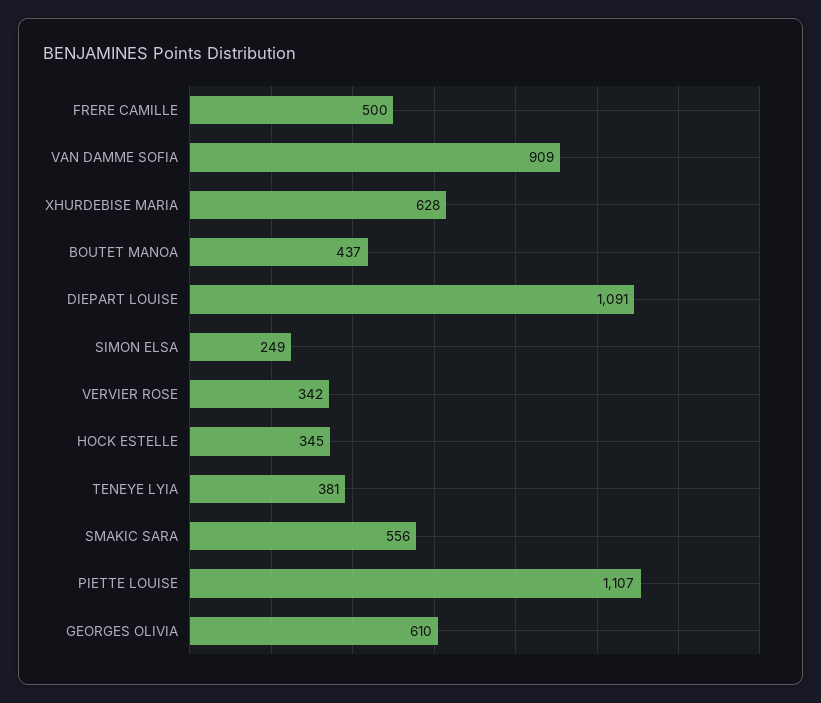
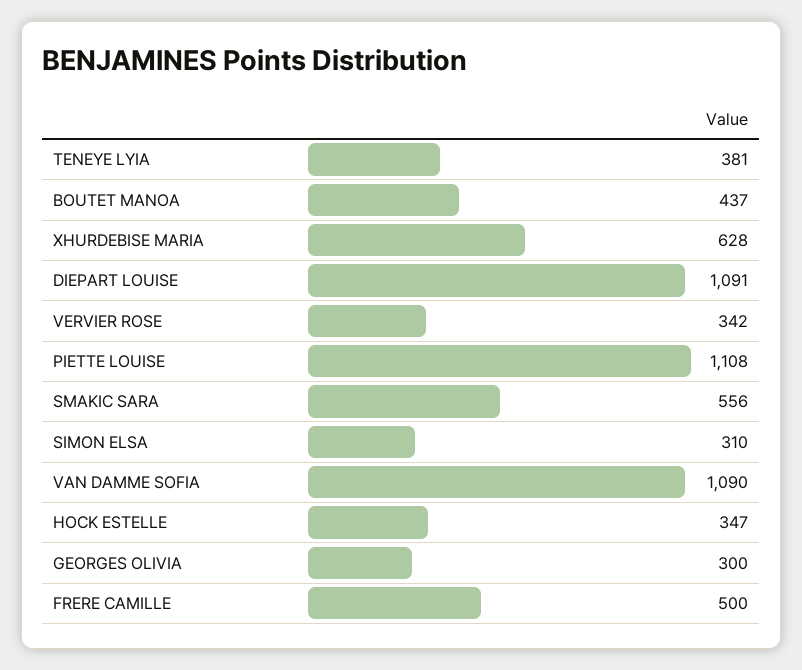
VAN DAMME SOFIA: 909 -> 1090
SIMON ELSA: 249 -> 310
HOCK ESTELLE: 345 -> 347
PIETTE LOUISE: 1107 -> 1108
GEORGES OLIVIA: 610 -> 300

